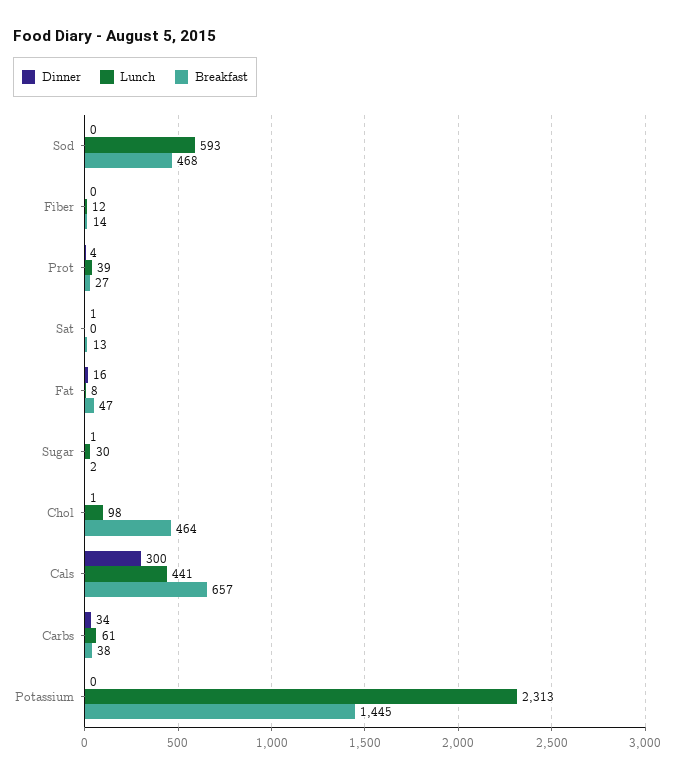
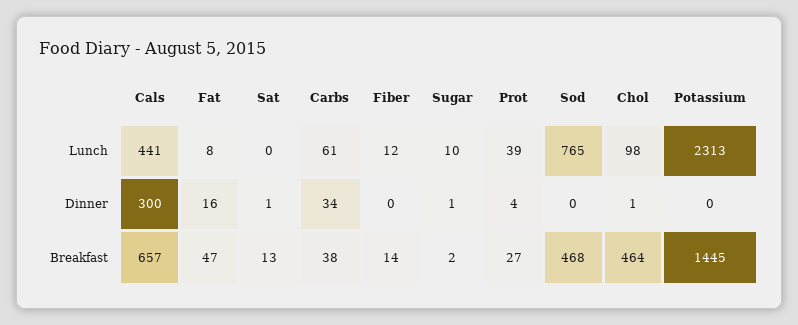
Lunch, Sod: 593 -> 765
Lunch, Sugar: 30 -> 10

